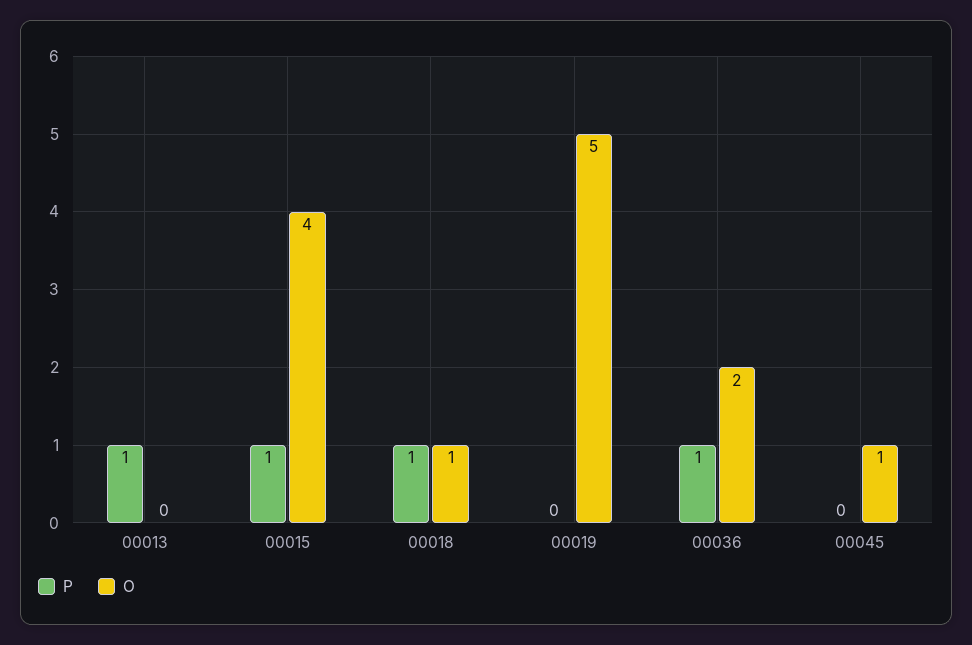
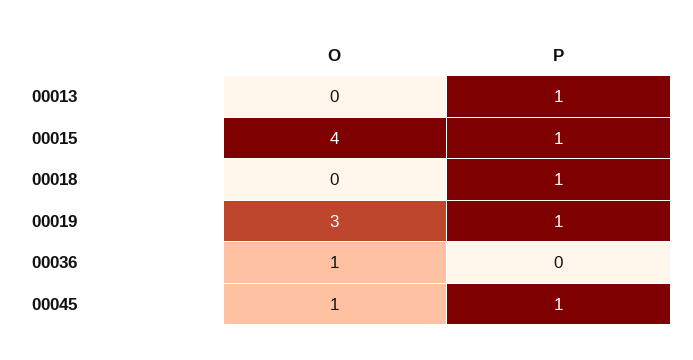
O, 00018: 1 -> 0
P, 00019: 0 -> 1
O, 00019: 5 -> 3
P, 00036: 1 -> 0
O, 00036: 2 -> 1
P, 00045: 0 -> 1

